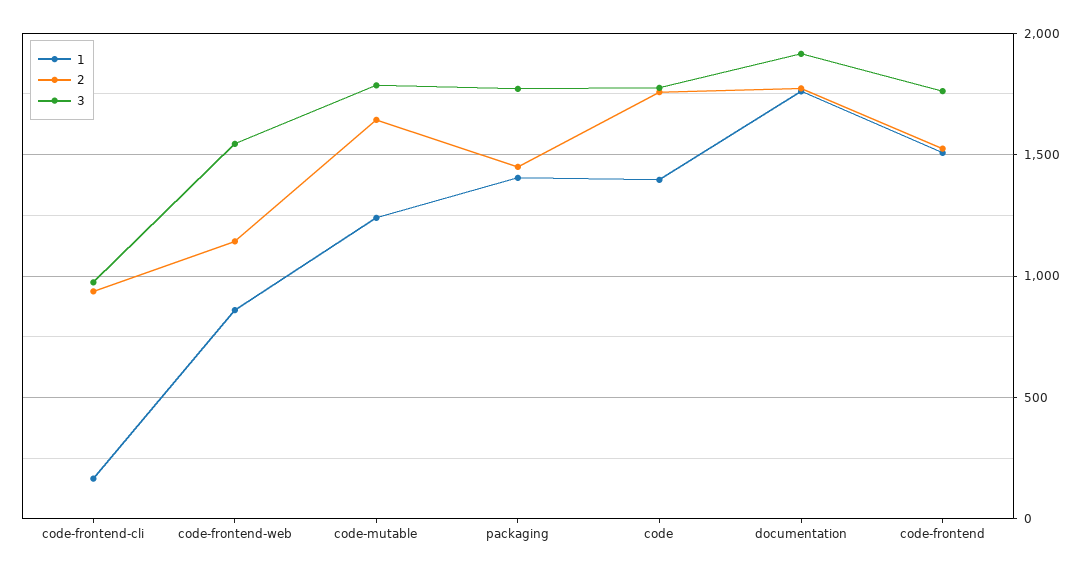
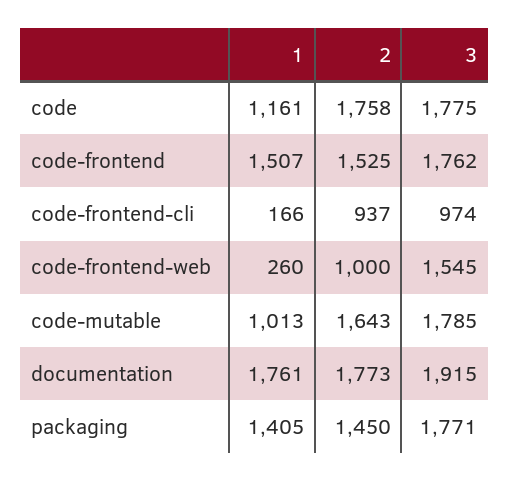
1, code-frontend-web: 850 -> 260
2, code-frontend-web: 1150 -> 1000
1, code-mutable: 1250 -> 1013
1, code: 1400 -> 1161

